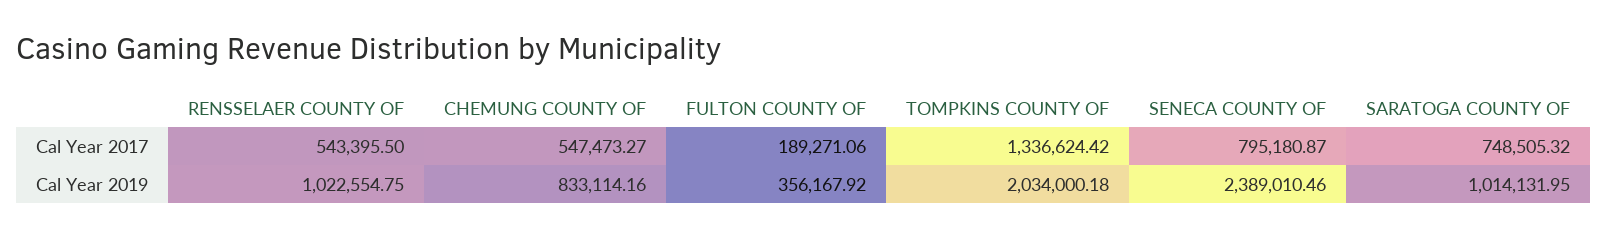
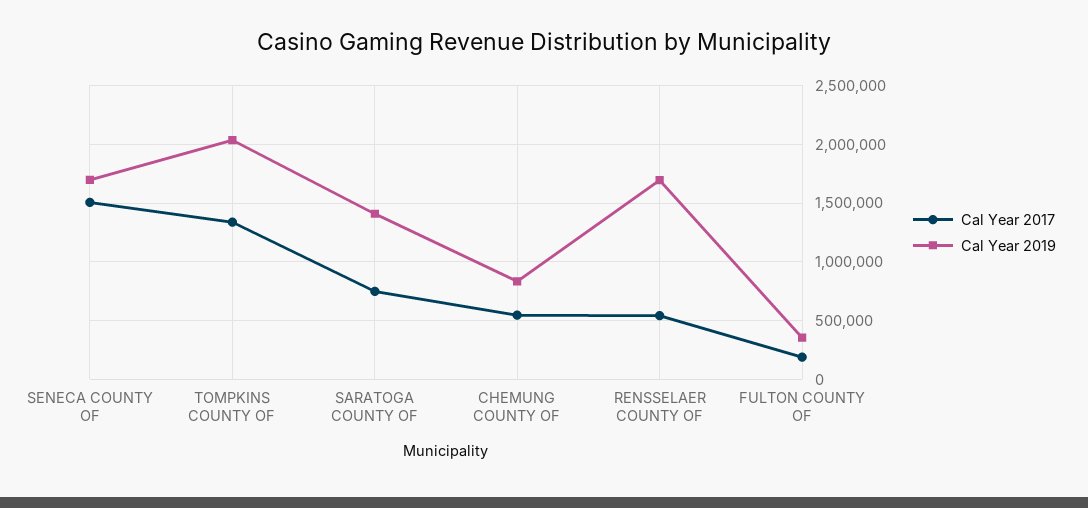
Cal Year 2017, SENECA COUNTY OF: 795180.87 -> 1500000
Cal Year 2019, RENSSELAER COUNTY OF: 1022554.75 -> 1700000
Cal Year 2019, SENECA COUNTY OF: 2389010.46 -> 1700000
Cal Year 2019, SARATOGA COUNTY OF: 1014131.95 -> 1400000

